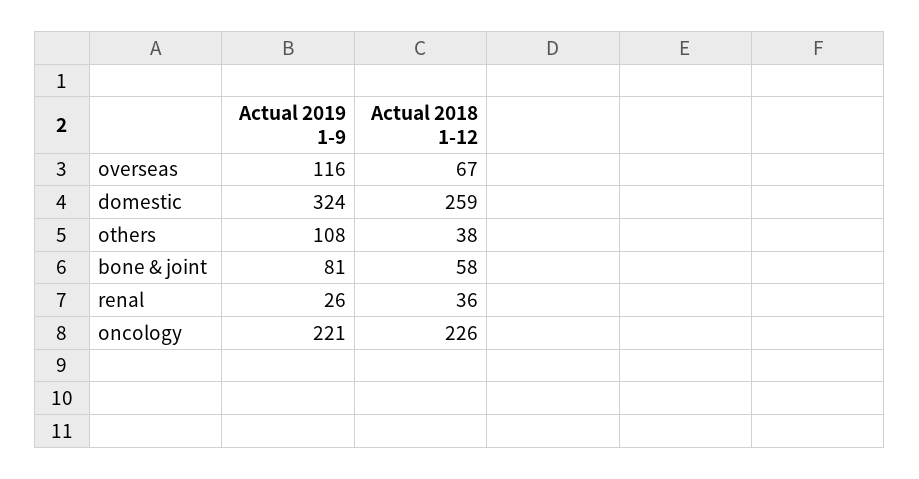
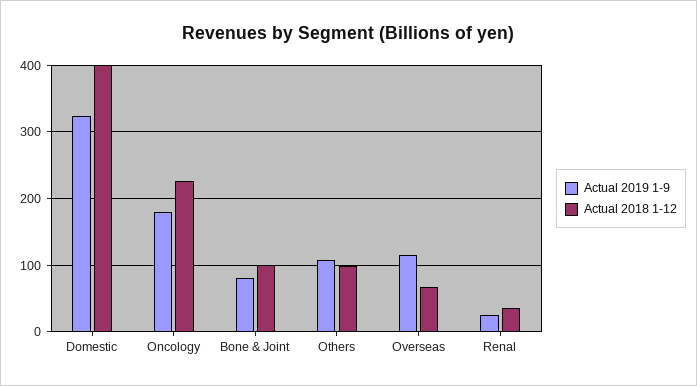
Actual 2018 1-12, domestic: 259 -> 400
Actual 2018 1-12, others: 38 -> 100
Actual 2018 1-12, bone & joint: 58 -> 100
Actual 2019 1-9, oncology: 221 -> 180

